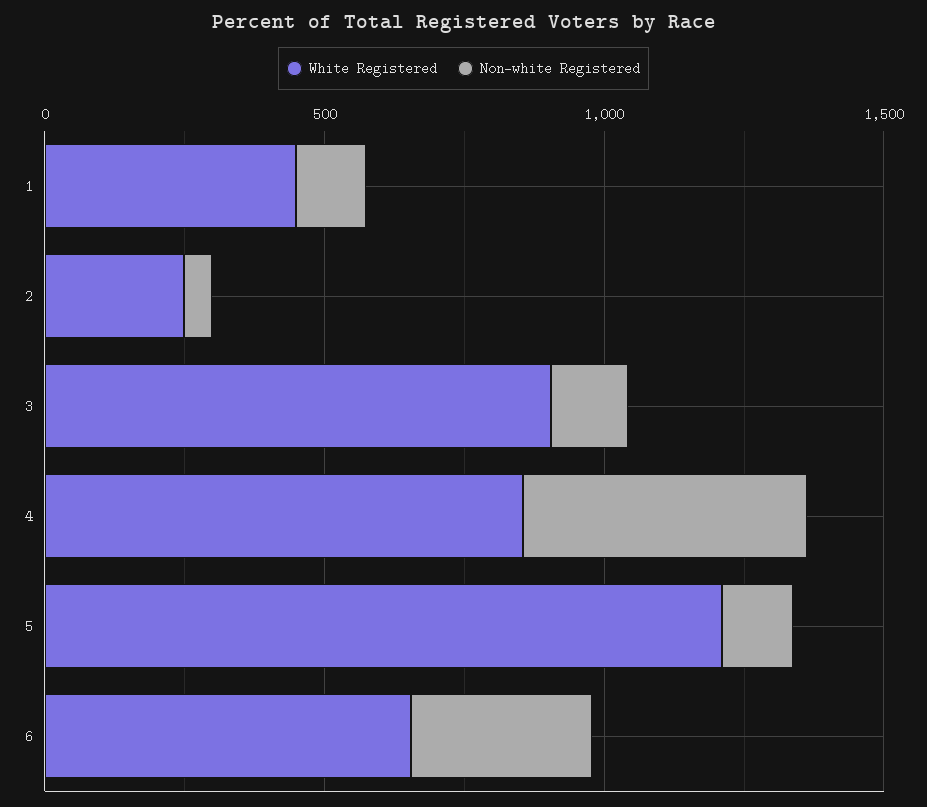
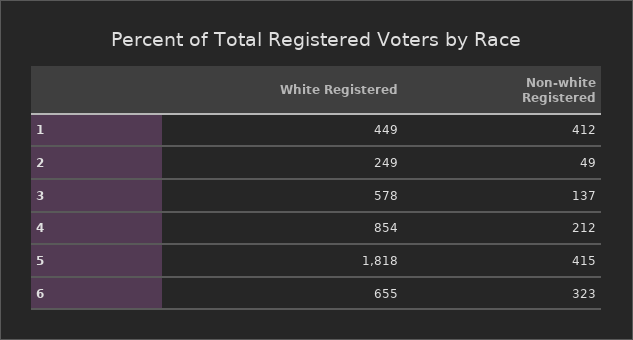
Non-white Registered, 1: 100 -> 412
White Registered, 3: 900 -> 578
Non-white Registered, 4: 500 -> 212
White Registered, 5: 1200 -> 1818
Non-white Registered, 5: 100 -> 415

